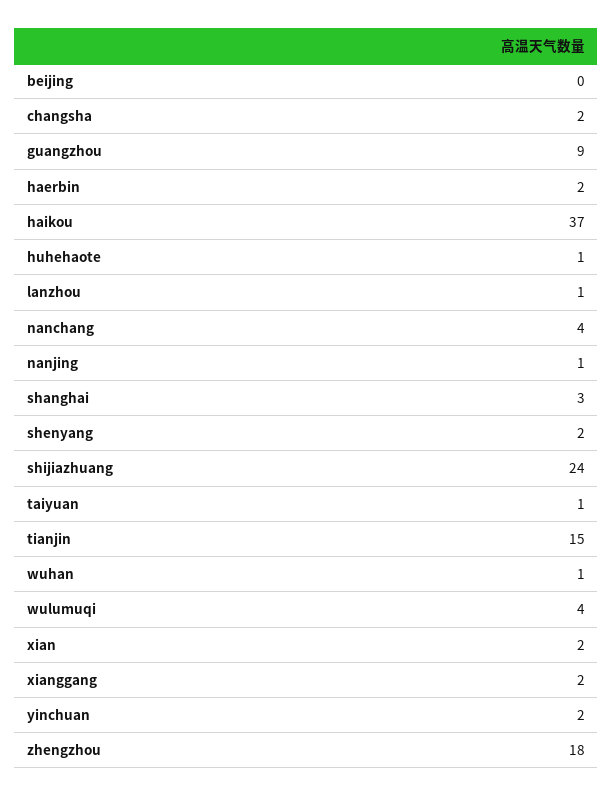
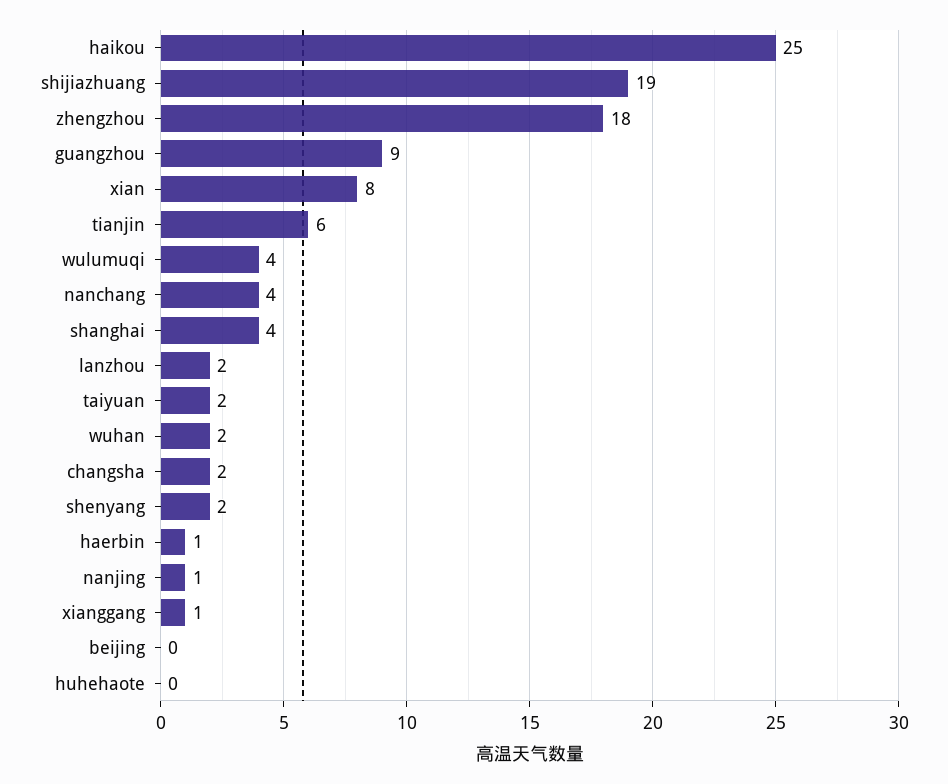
haerbin: 2 -> 1
haikou: 37 -> 25
huhehaote: 1 -> 0
lanzhou: 1 -> 2
shanghai: 3 -> 4
shijiazhuang: 24 -> 19
taiyuan: 1 -> 2
tianjin: 15 -> 6
wuhan: 1 -> 2
xian: 2 -> 8
xianggang: 2 -> 1
yinchuan: 2 -> none

